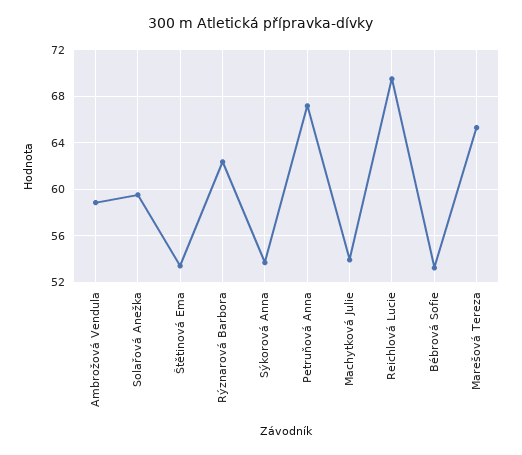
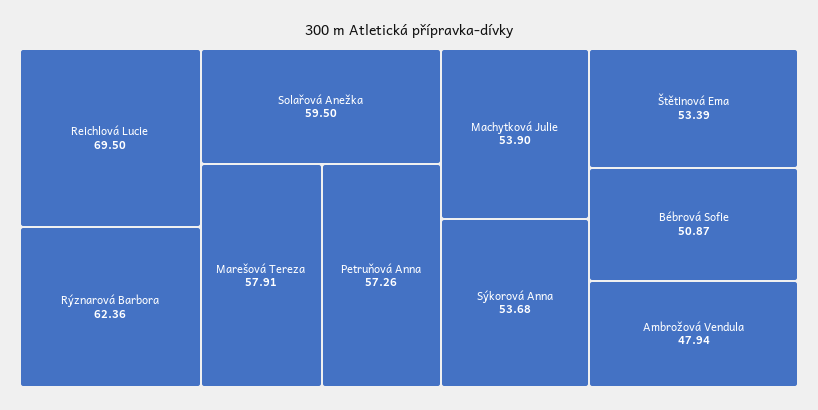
Ambrožová Vendula: 59 -> 47.94
Petruňová Anna: 67 -> 57.26
Bébrová Sofie: 53 -> 50.87
Marešová Tereza: 65 -> 57.91

